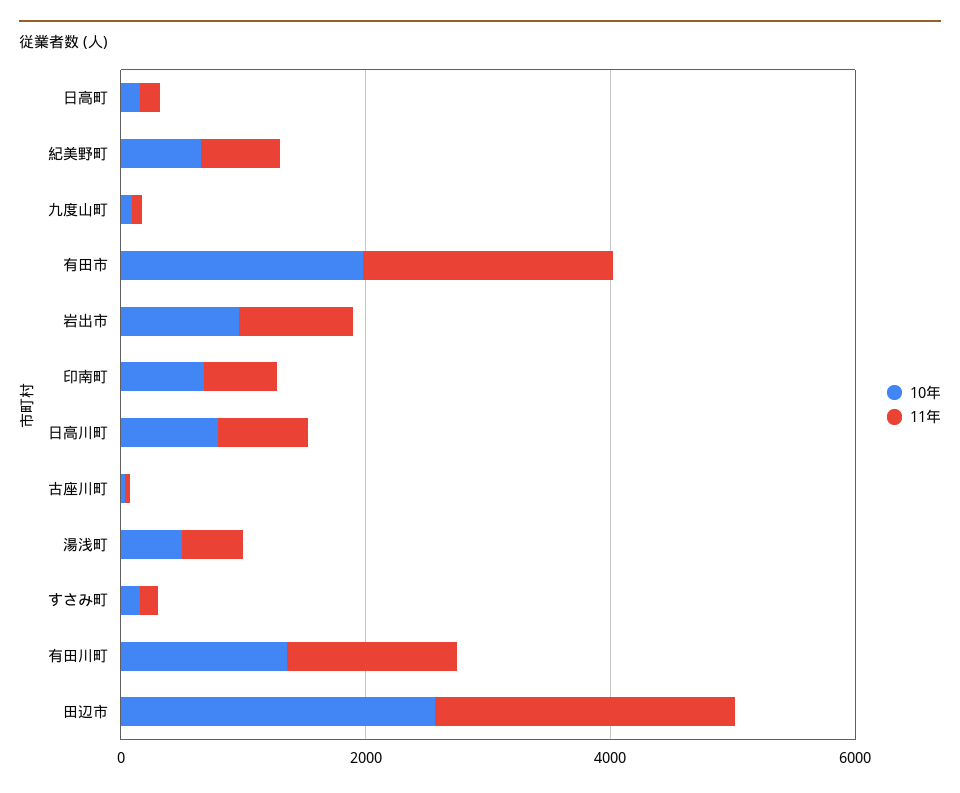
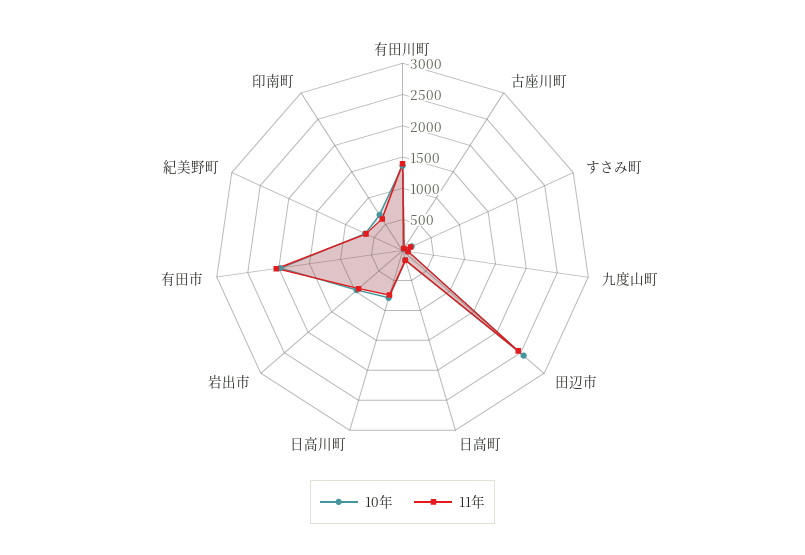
10年, 湯浅町: 500 -> none
11年, 湯浅町: 500 -> none

